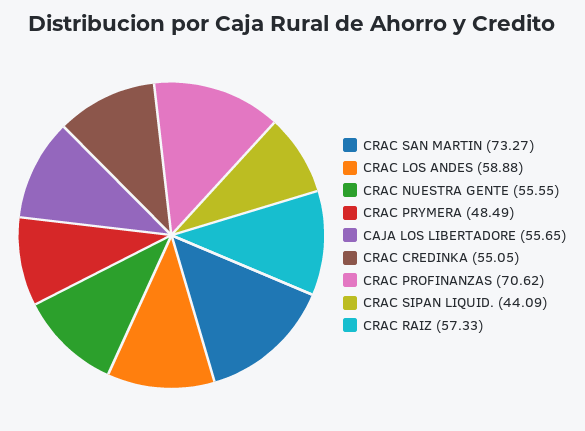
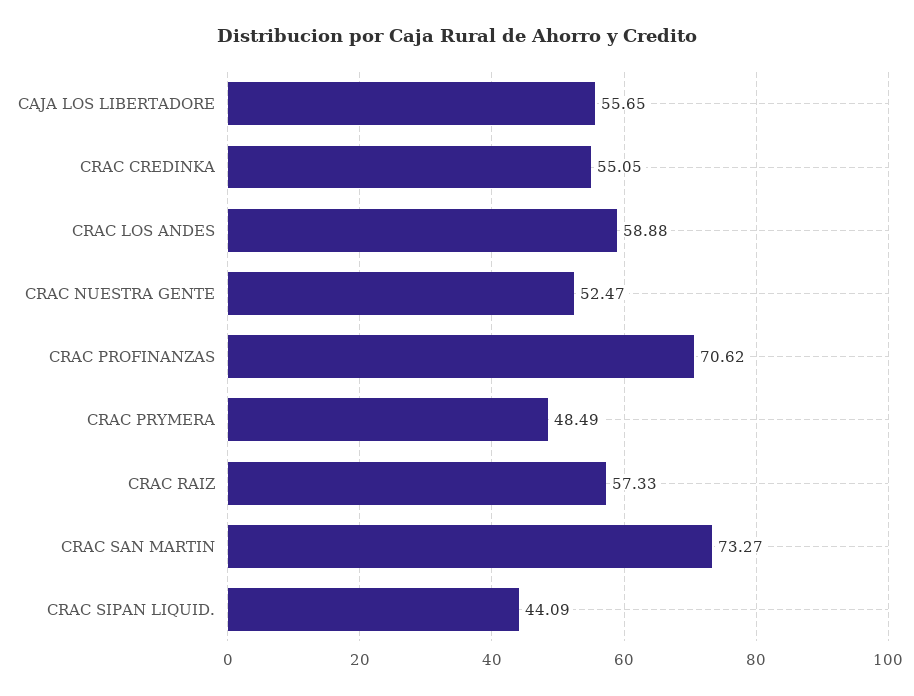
CRAC NUESTRA GENTE: 55.55 -> 52.47

